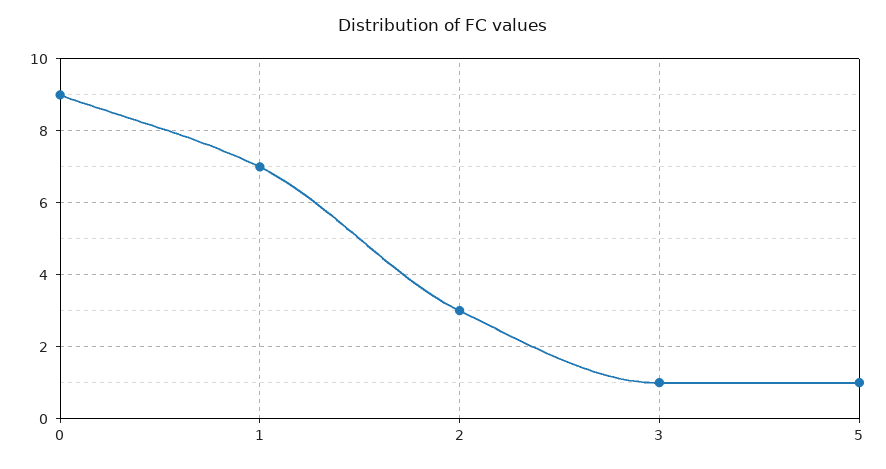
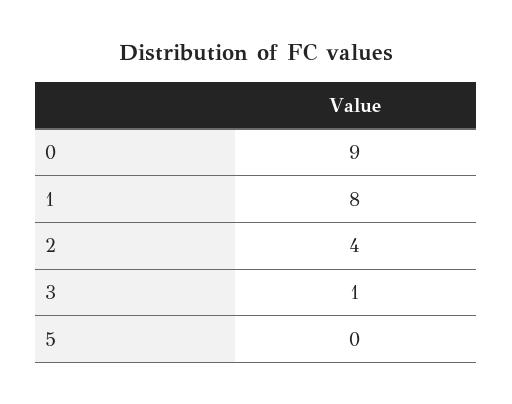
1: 7 -> 8
2: 3 -> 4
5: 1 -> 0

